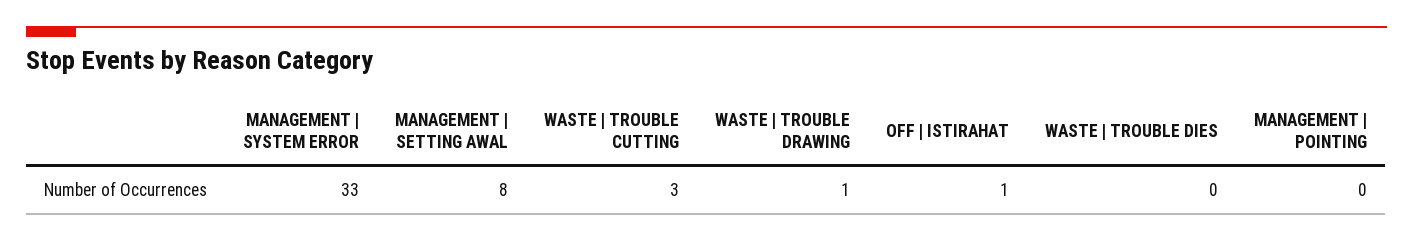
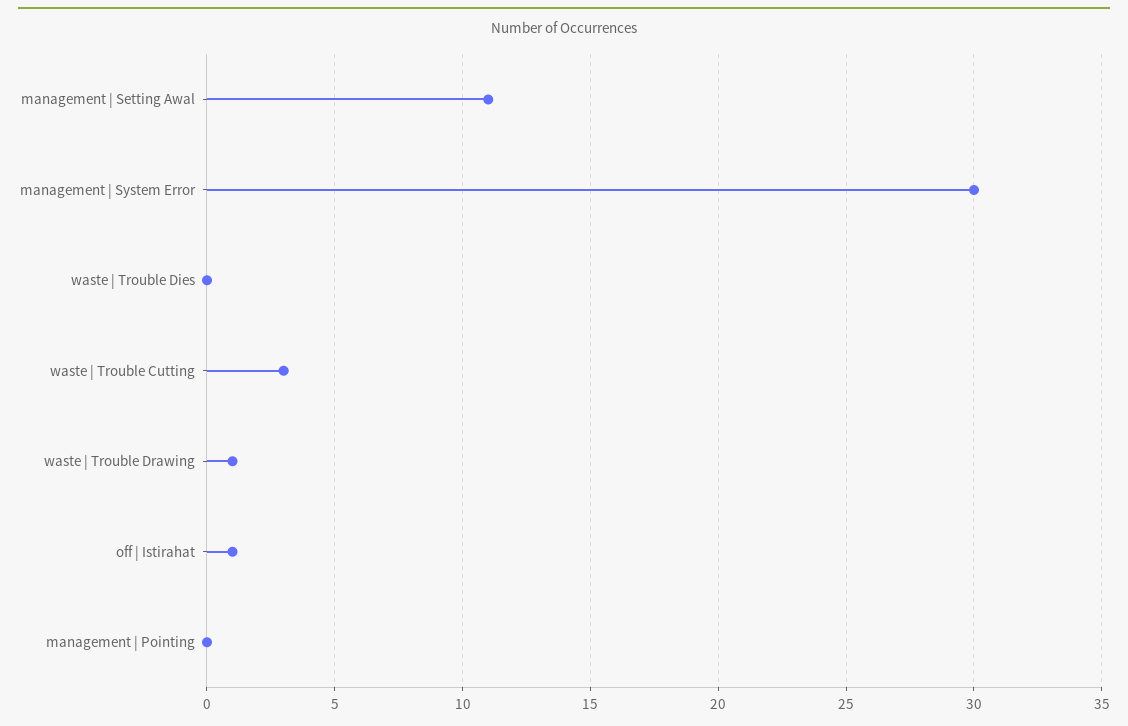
MANAGEMENT | SYSTEM ERROR: 33 -> 30
MANAGEMENT | SETTING AWAL: 8 -> 11

